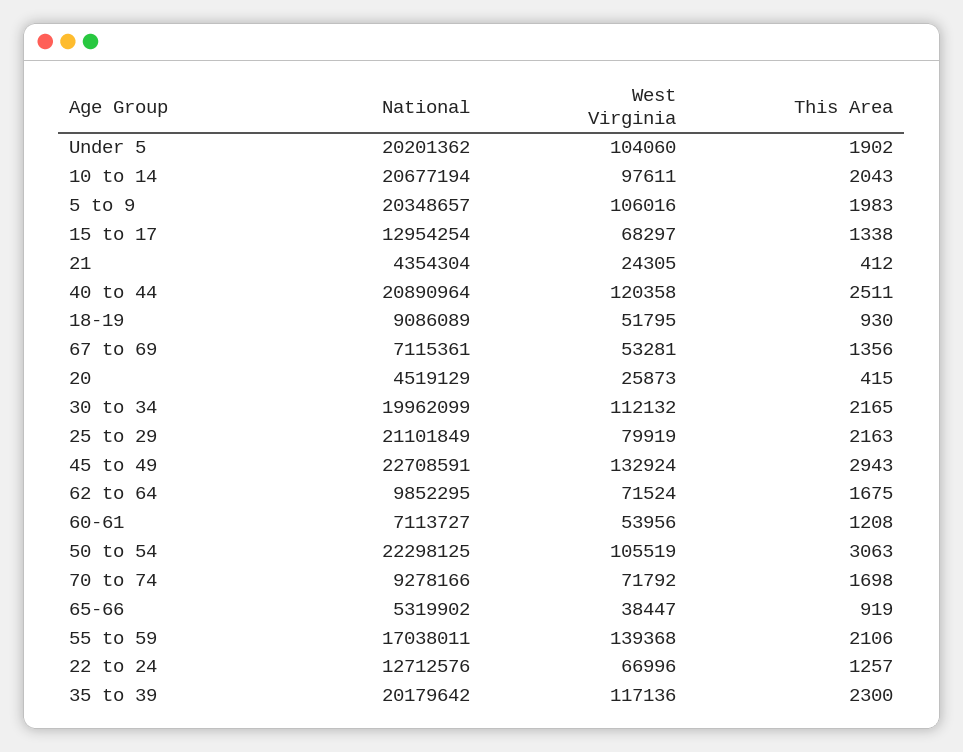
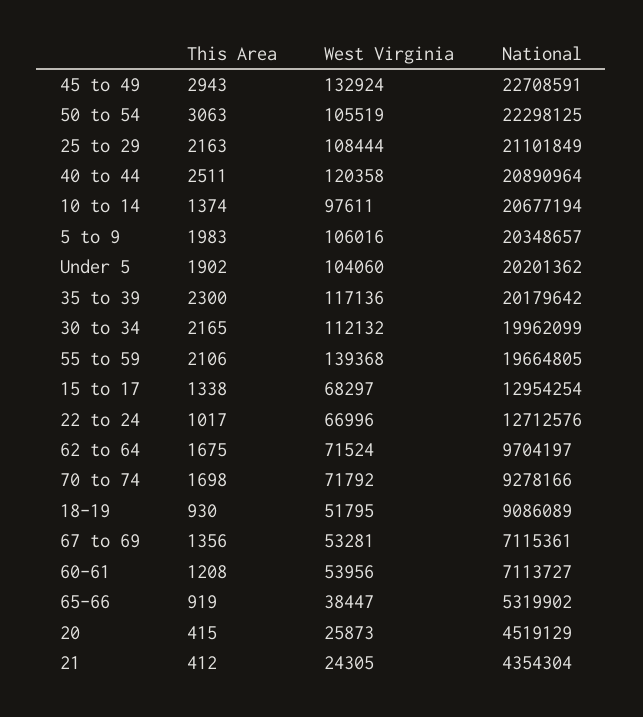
This Area, 10 to 14: 2043 -> 1374
West Virginia, 25 to 29: 79919 -> 108444
National, 62 to 64: 9852295 -> 9704197
National, 55 to 59: 17038011 -> 19664805
This Area, 22 to 24: 1257 -> 1017

